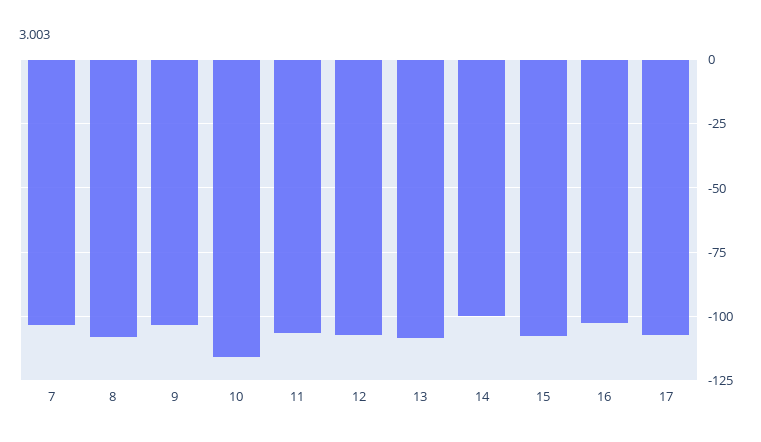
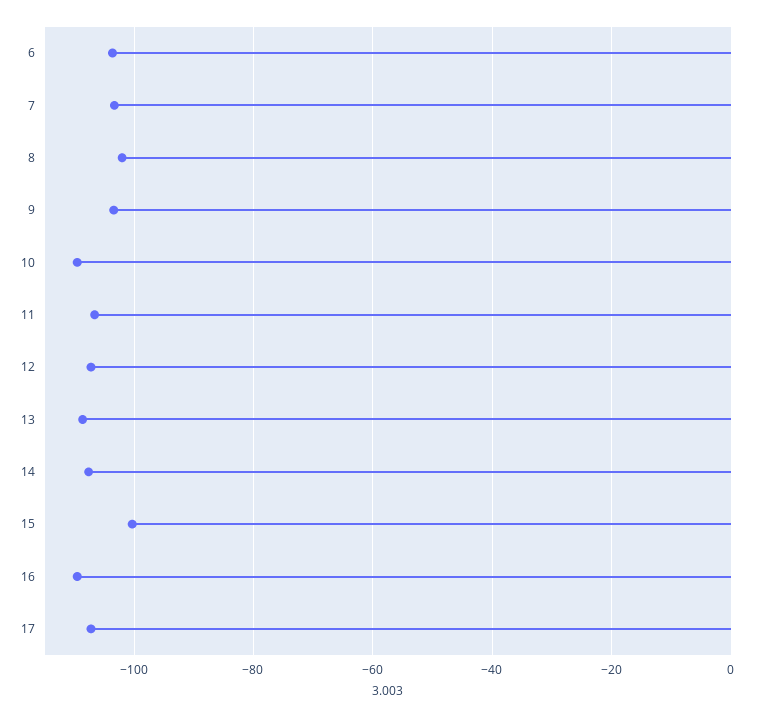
8: -107.5 -> -102
10: -115 -> -110
14: -100 -> -108
15: -107.5 -> -100
16: -102.5 -> -110
6: none -> -104

